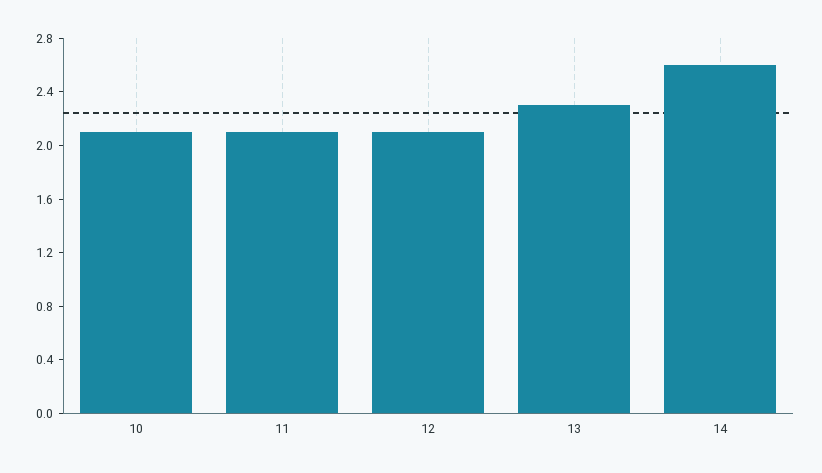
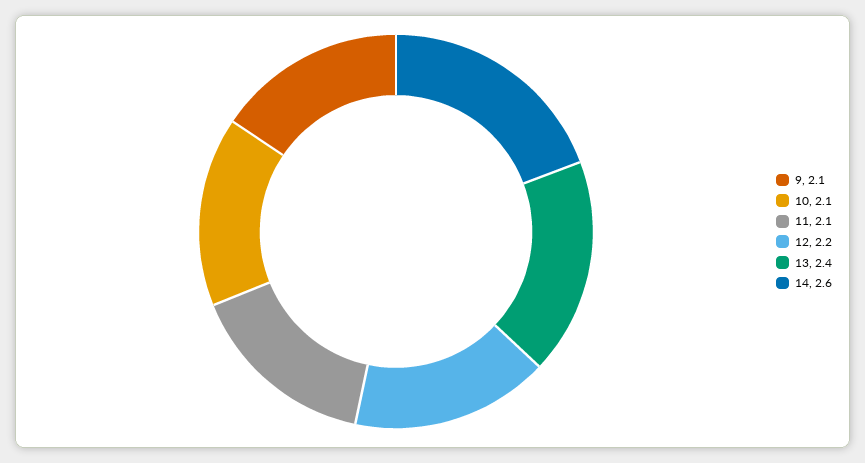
12: 2.1 -> 2.2
13: 2.3 -> 2.4
9: none -> 2.1

